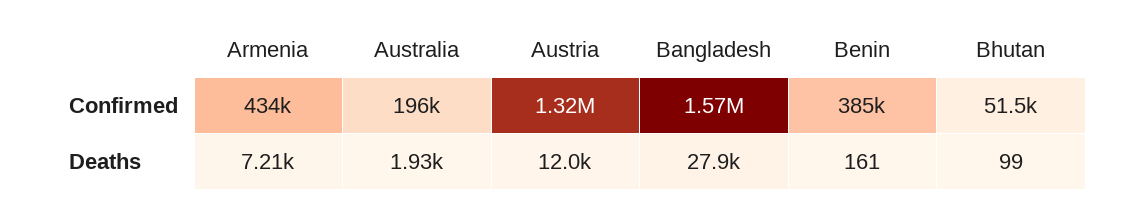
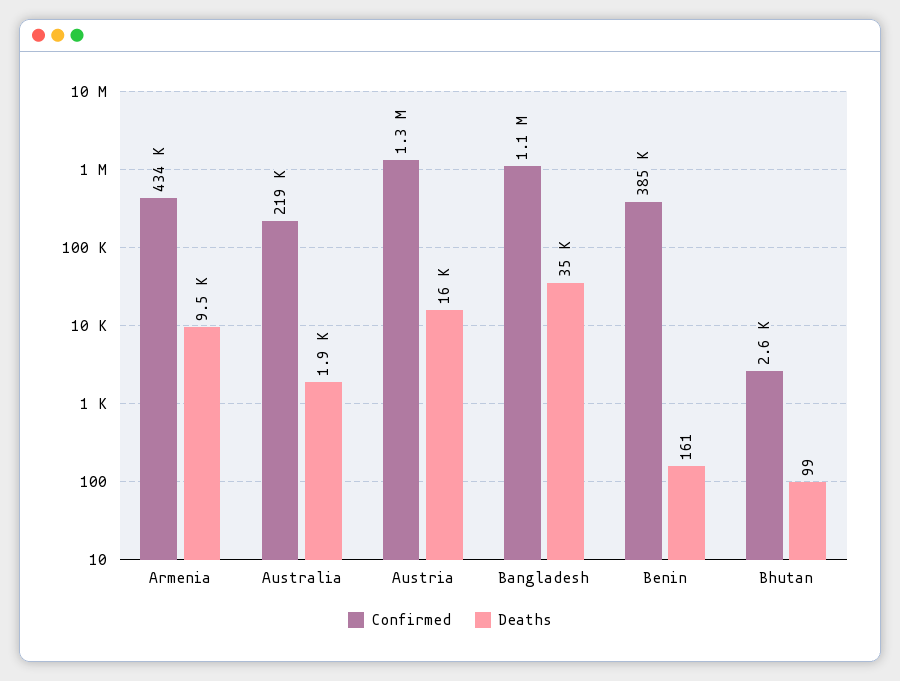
Confirmed, Australia: 196000 -> 219000
Confirmed, Bangladesh: 1570000 -> 1100000
Confirmed, Bhutan: 51500 -> 2600
Deaths, Armenia: 7210 -> 9500
Deaths, Austria: 12000 -> 16000
Deaths, Bangladesh: 27900 -> 35000

